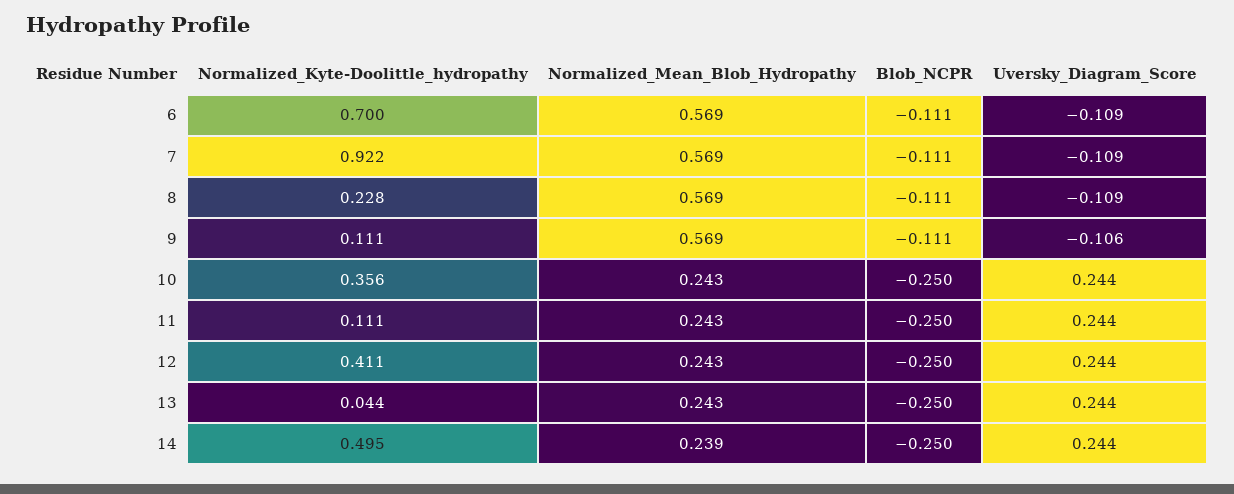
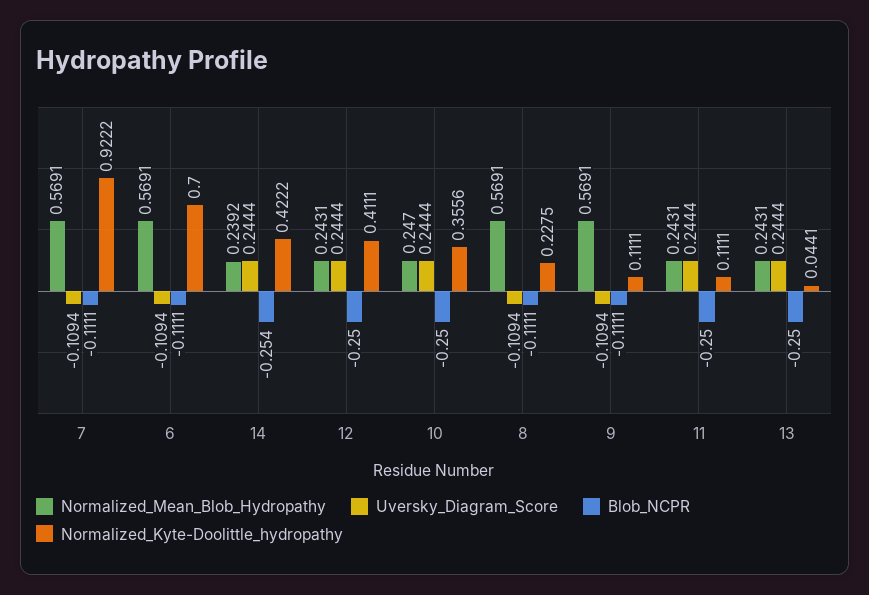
Uversky_Diagram_Score, 9: -0.106 -> -0.1094
Normalized_Mean_Blob_Hydropathy, 10: 0.243 -> 0.247
Normalized_Kyte-Doolittle_hydropathy, 14: 0.495 -> 0.4222
Blob_NCPR, 14: -0.25 -> -0.254

